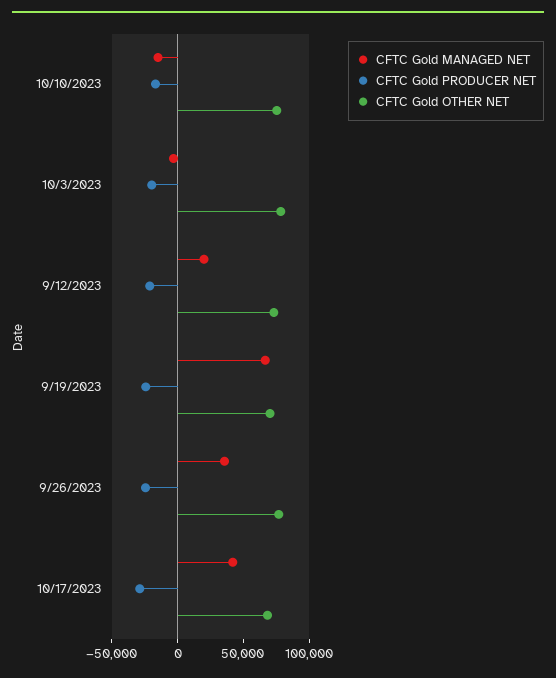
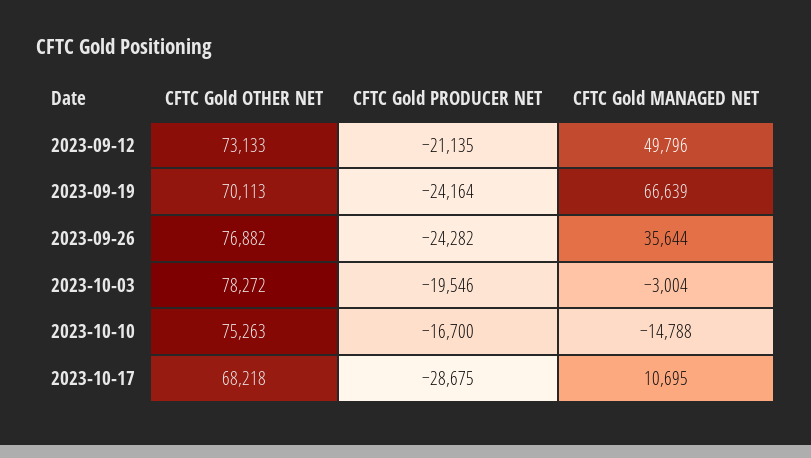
CFTC Gold MANAGED NET, 9/12/2023: 20000 -> 49796
CFTC Gold MANAGED NET, 10/17/2023: 40000 -> 10695

